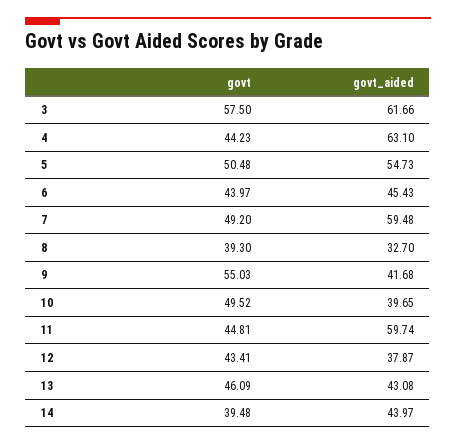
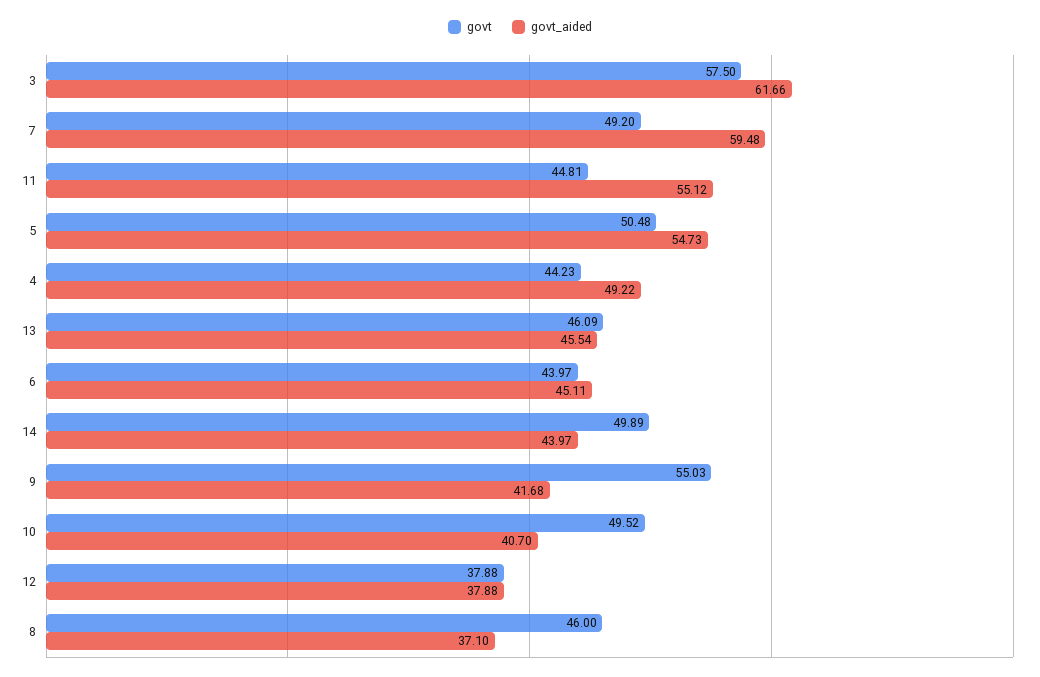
govt_aided, 4: 63.1 -> 49.22
govt_aided, 6: 45.43 -> 45.11
govt, 8: 39.3 -> 46
govt_aided, 8: 32.7 -> 37.1
govt_aided, 10: 39.65 -> 40.7
govt_aided, 11: 59.74 -> 55.12
govt, 12: 43.41 -> 37.88
govt_aided, 12: 37.87 -> 37.88
govt_aided, 13: 43.08 -> 45.54
govt, 14: 39.48 -> 49.89

